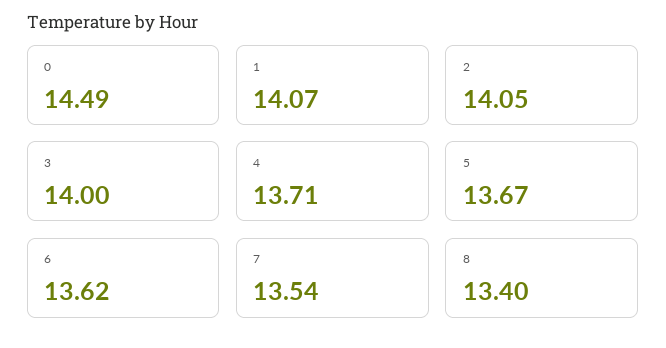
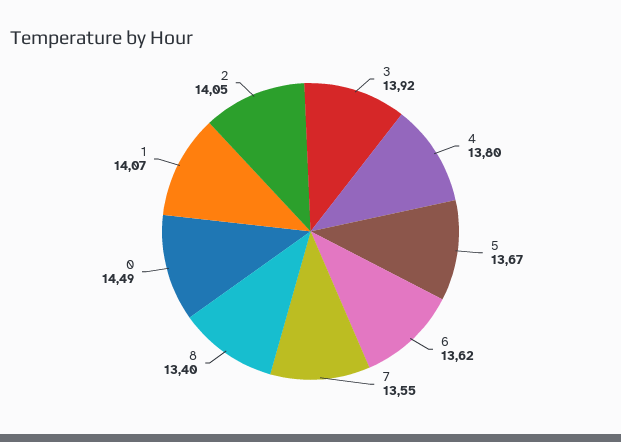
3: 14 -> 13.92
4: 13.71 -> 13.8
7: 13.54 -> 13.55

